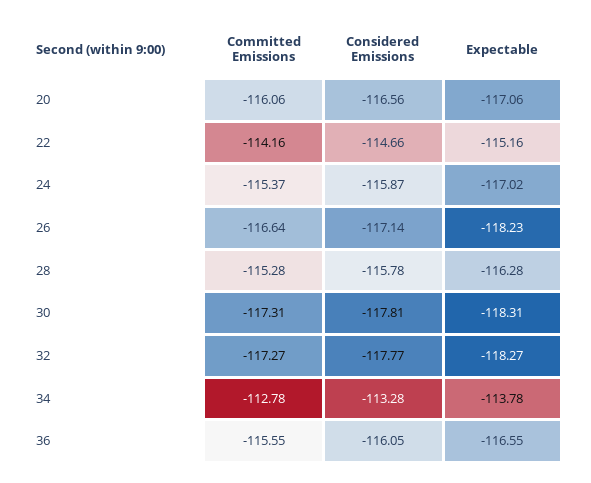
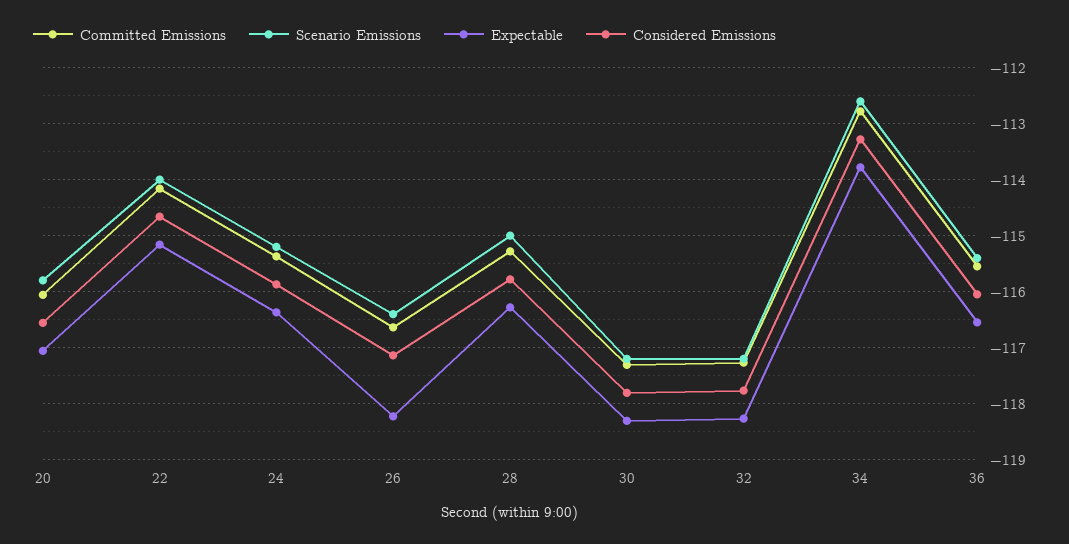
Expectable, 24: -117.02 -> -116.4
Scenario Emissions, 20: none -> -115.8
Scenario Emissions, 22: none -> -114
Scenario Emissions, 24: none -> -115.2
Scenario Emissions, 26: none -> -116.4
Scenario Emissions, 28: none -> -115
Scenario Emissions, 30: none -> -117.2
Scenario Emissions, 32: none -> -117.2
Scenario Emissions, 34: none -> -112.6
Scenario Emissions, 36: none -> -115.4

